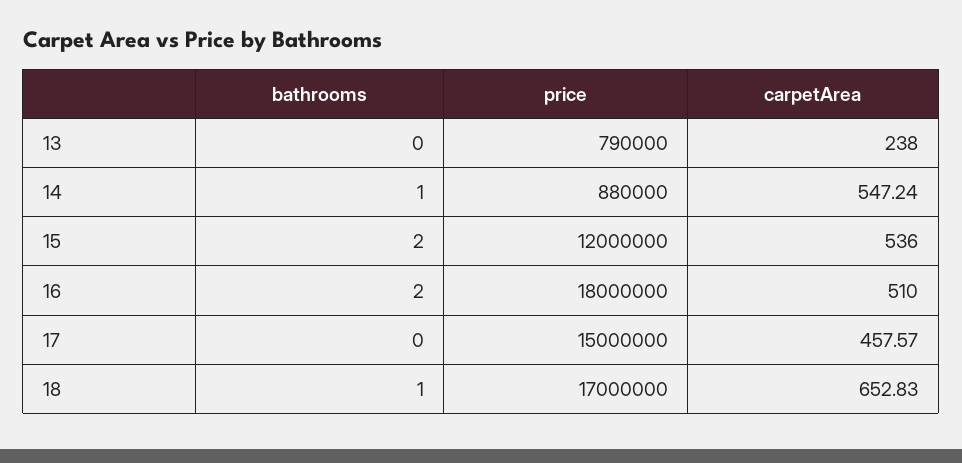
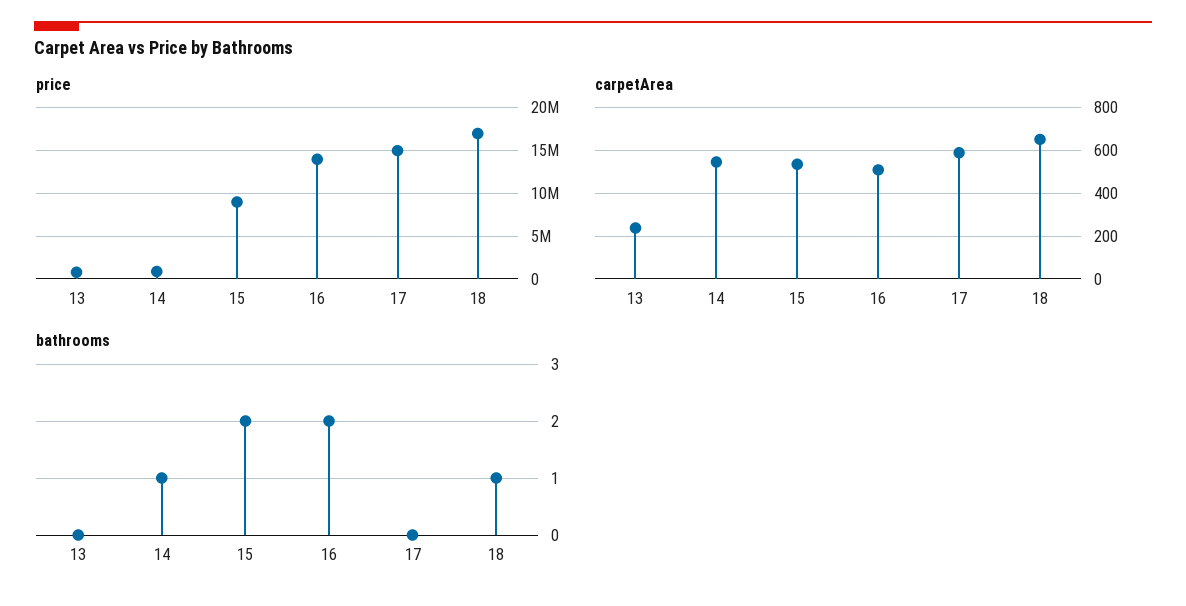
price, 15: 12000000 -> 9000000
price, 16: 18000000 -> 14000000
carpetArea, 17: 457.57 -> 600

